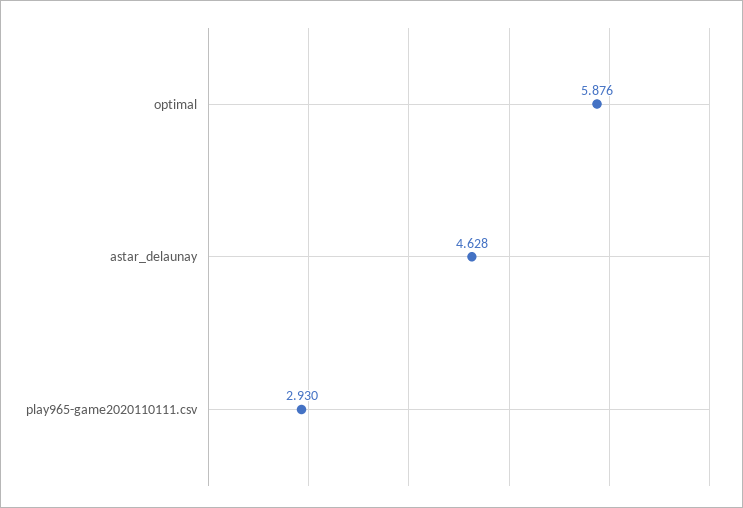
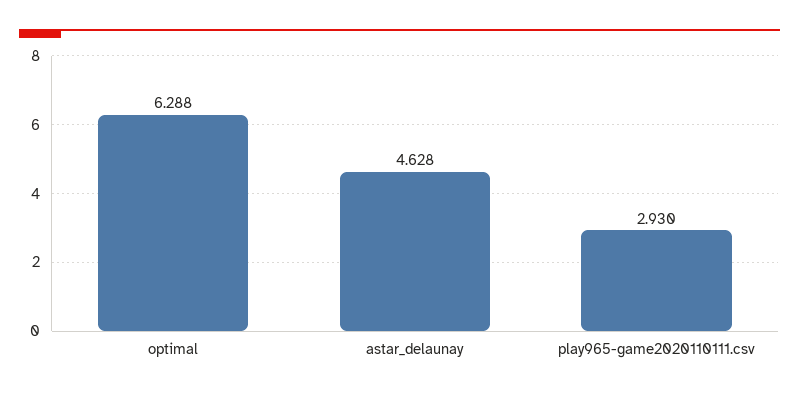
optimal: 5.876 -> 6.288

